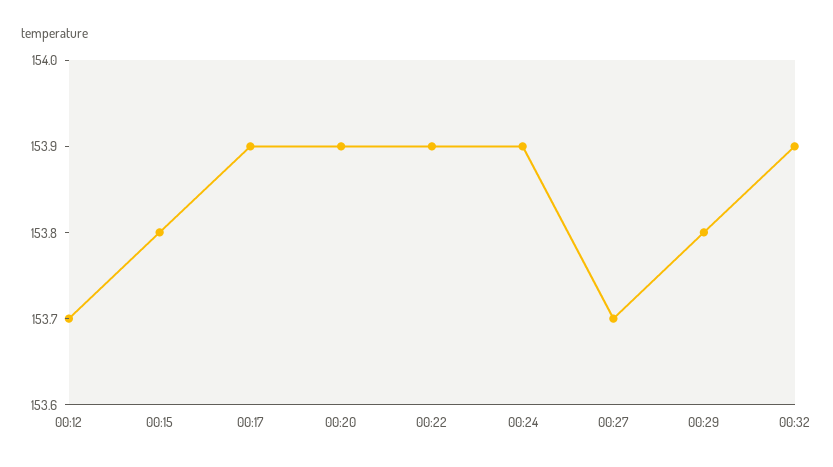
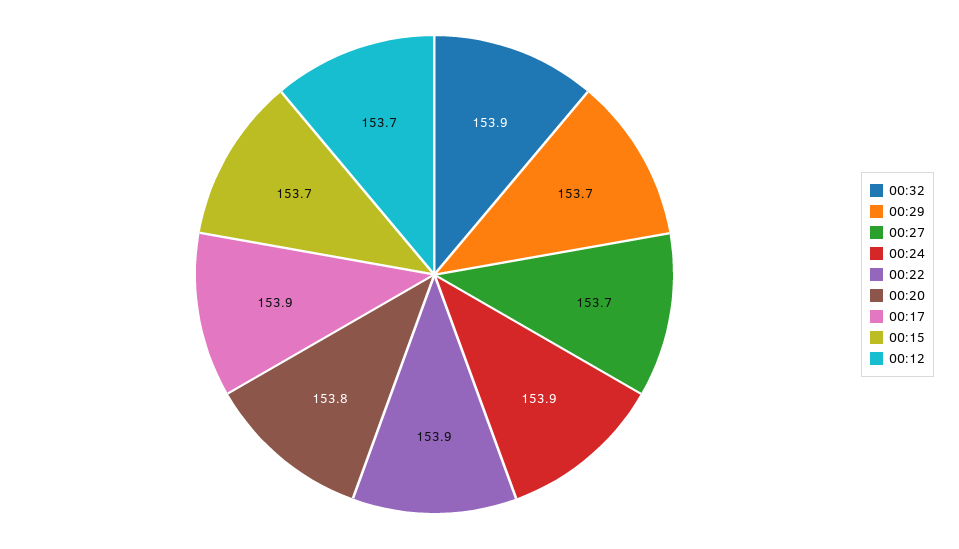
00:15: 153.8 -> 153.7
00:20: 153.9 -> 153.8
00:29: 153.8 -> 153.7

